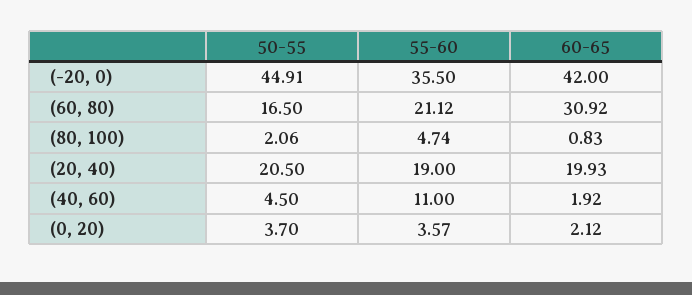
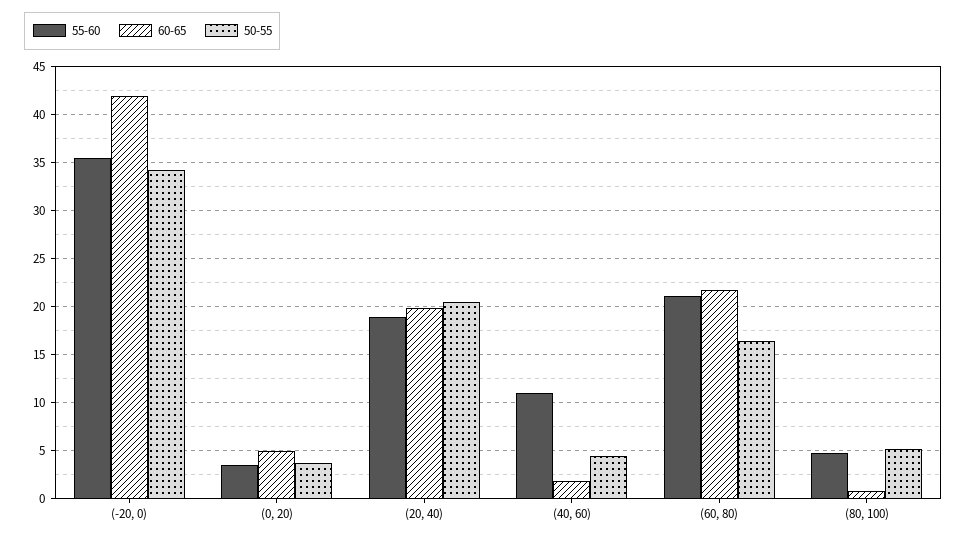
50-55, (-20, 0): 44.91 -> 34
60-65, (60, 80): 30.92 -> 22
50-55, (80, 100): 2.06 -> 5
60-65, (0, 20): 2.12 -> 5

